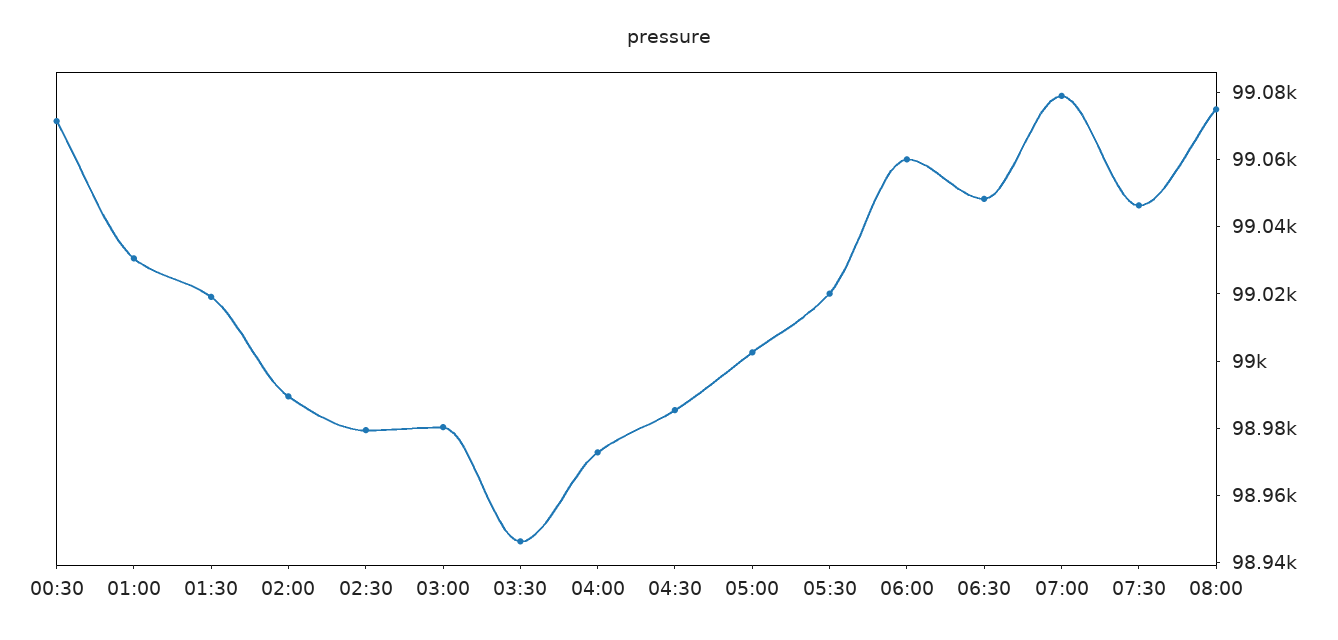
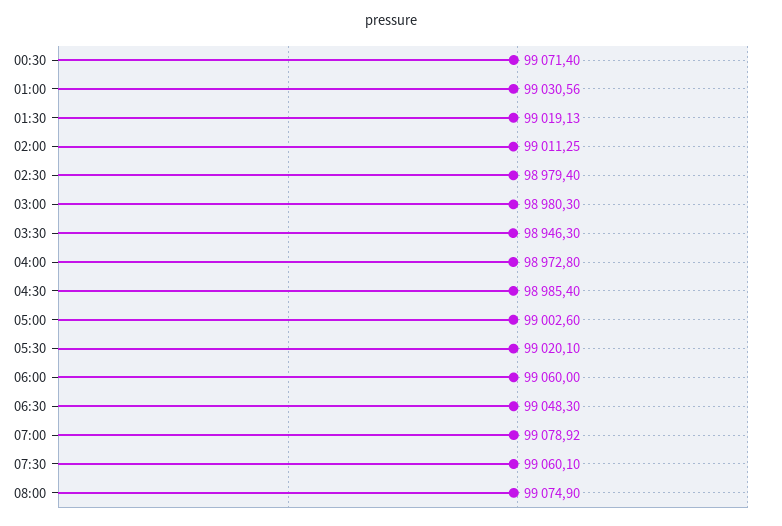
02:00: 98990 -> 99011.25
07:30: 99045 -> 99060.1

